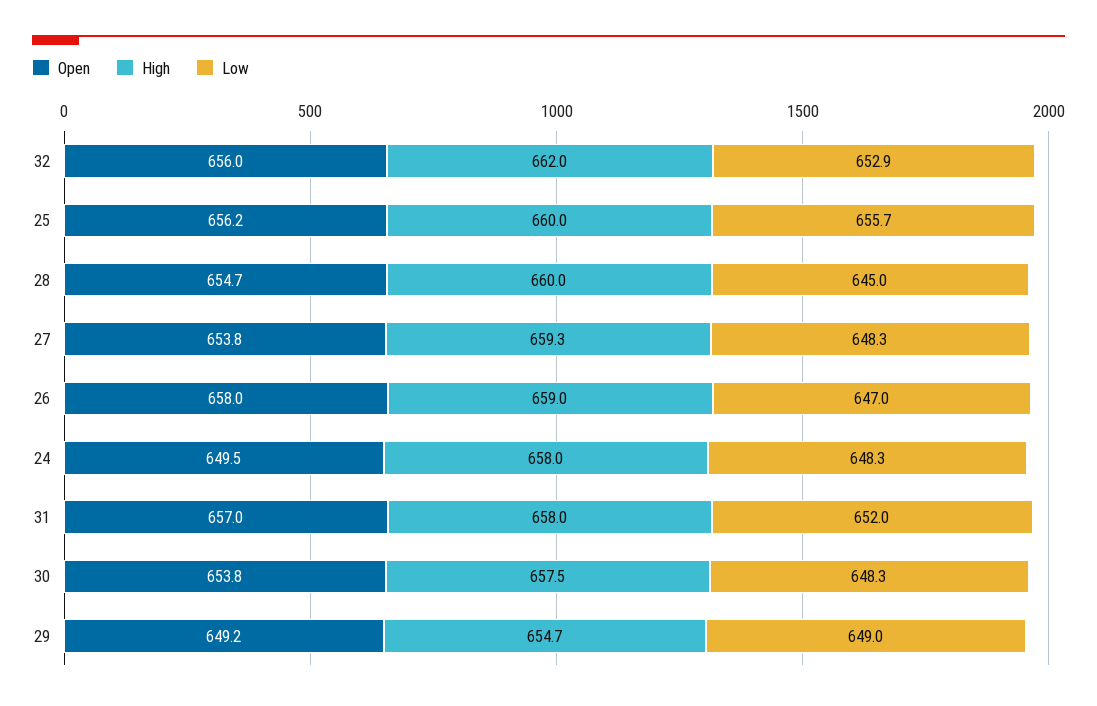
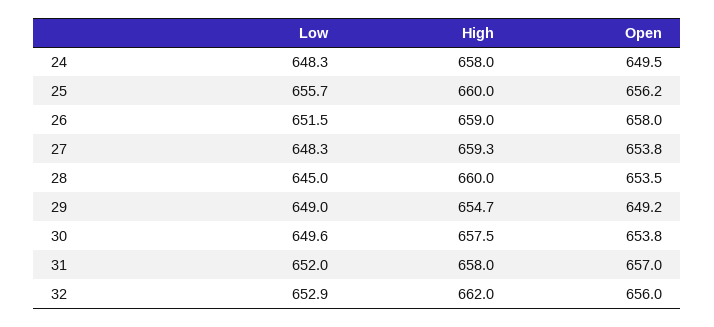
Open, 28: 654.7 -> 653.5
Low, 26: 647 -> 651.5
Low, 30: 648.3 -> 649.6

